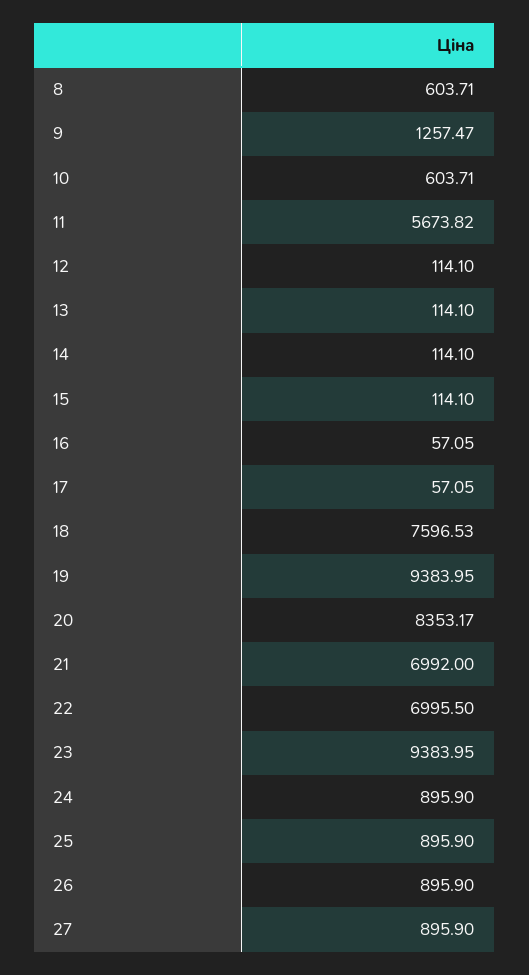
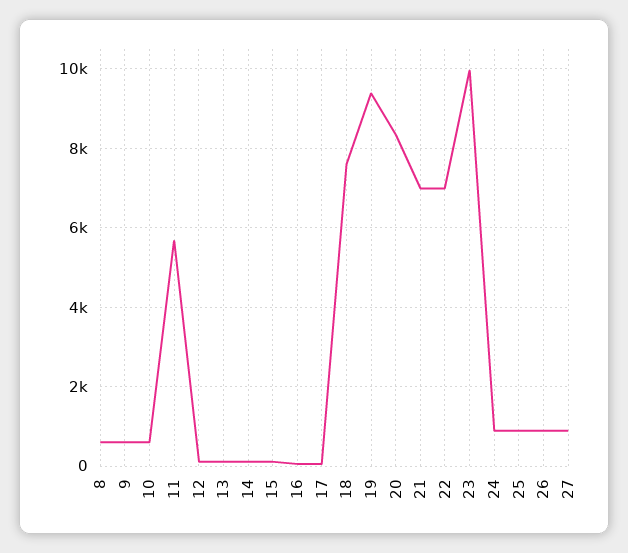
9: 1257.47 -> 600
23: 9383.95 -> 10000

